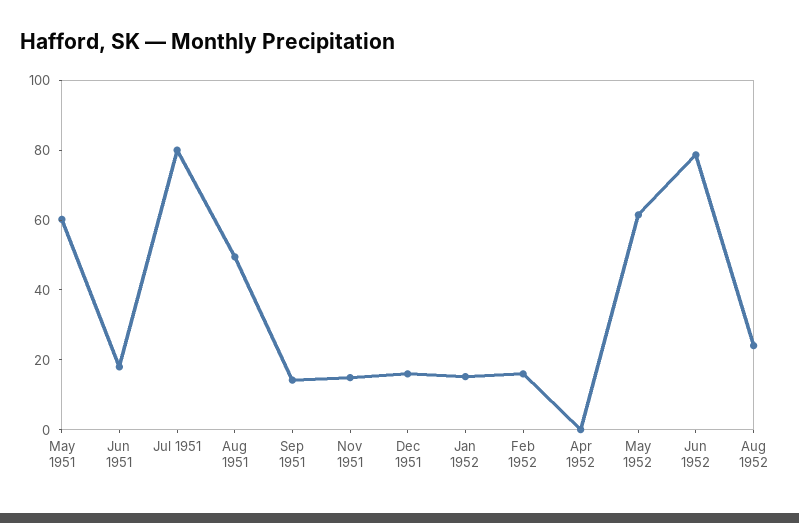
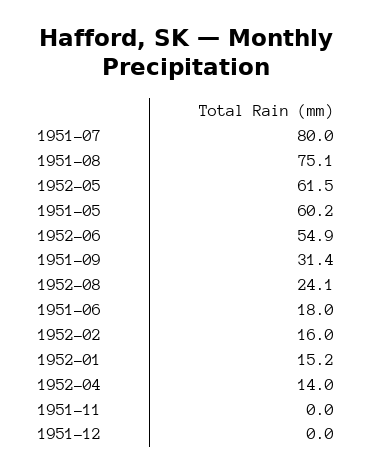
Aug 1951: 50 -> 75.1
Sep 1951: 15 -> 31.4
Nov 1951: 15 -> 0
Dec 1951: 15 -> 0
Apr 1952: 0 -> 14
Jun 1952: 80 -> 54.9

